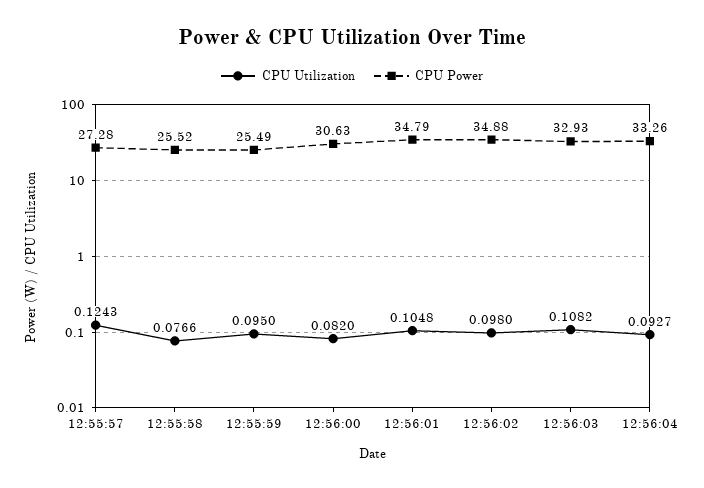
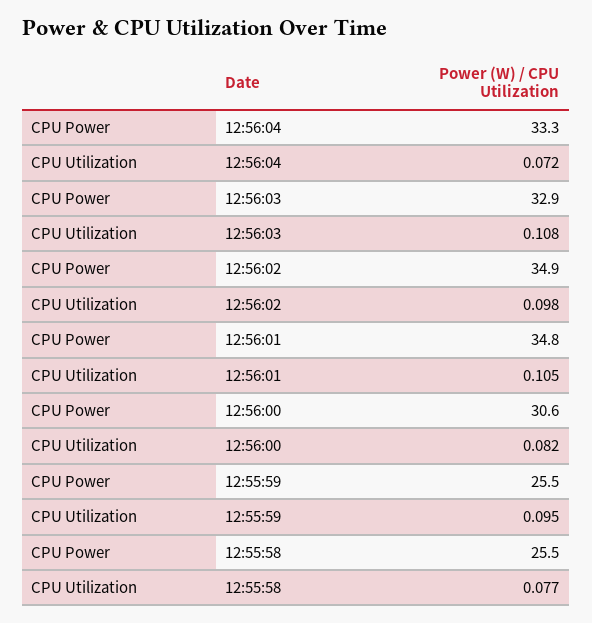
CPU Utilization, 12:55:57: 0.1243 -> none
CPU Power, 12:55:57: 27.28 -> none
CPU Utilization, 12:56:04: 0.0927 -> 0.072

